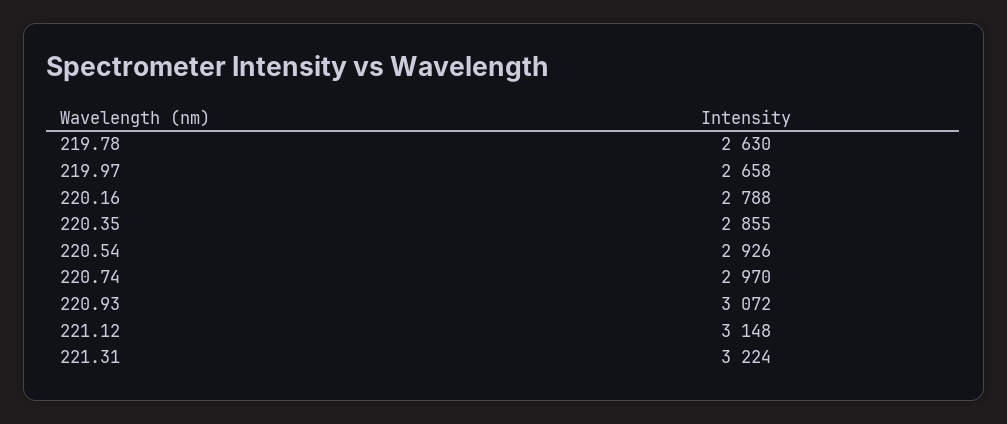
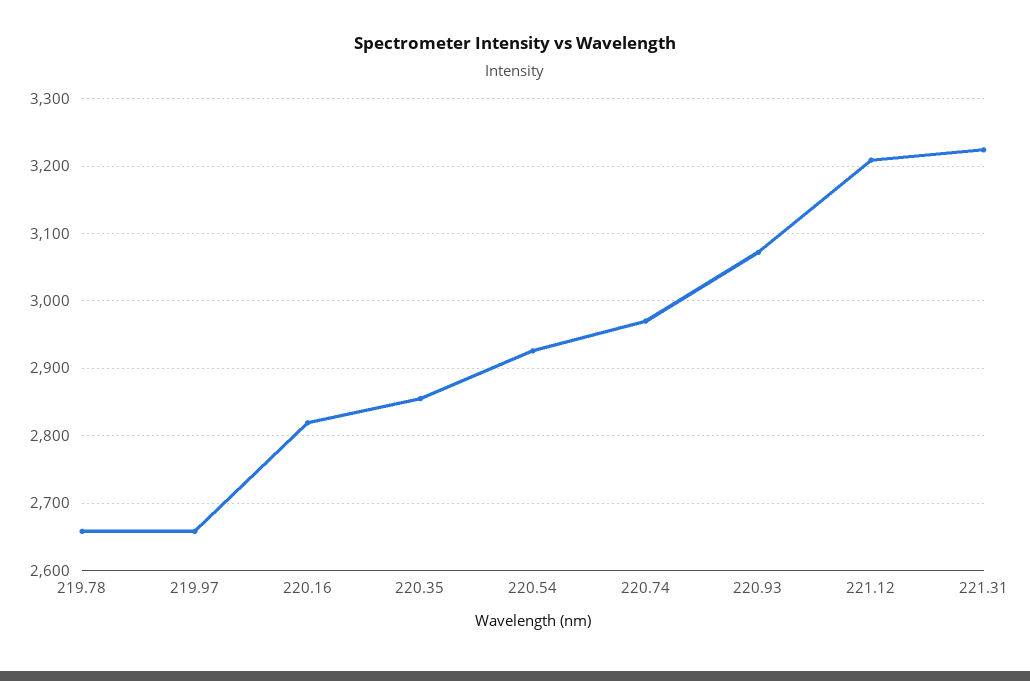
219.78: 2630 -> 2660
220.16: 2788 -> 2820
221.12: 3148 -> 3210

